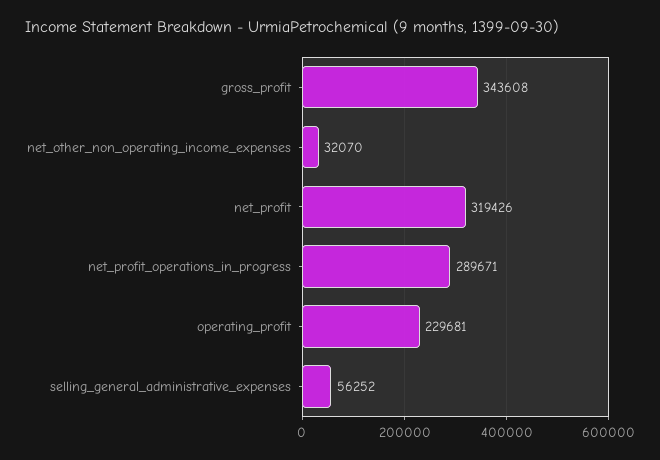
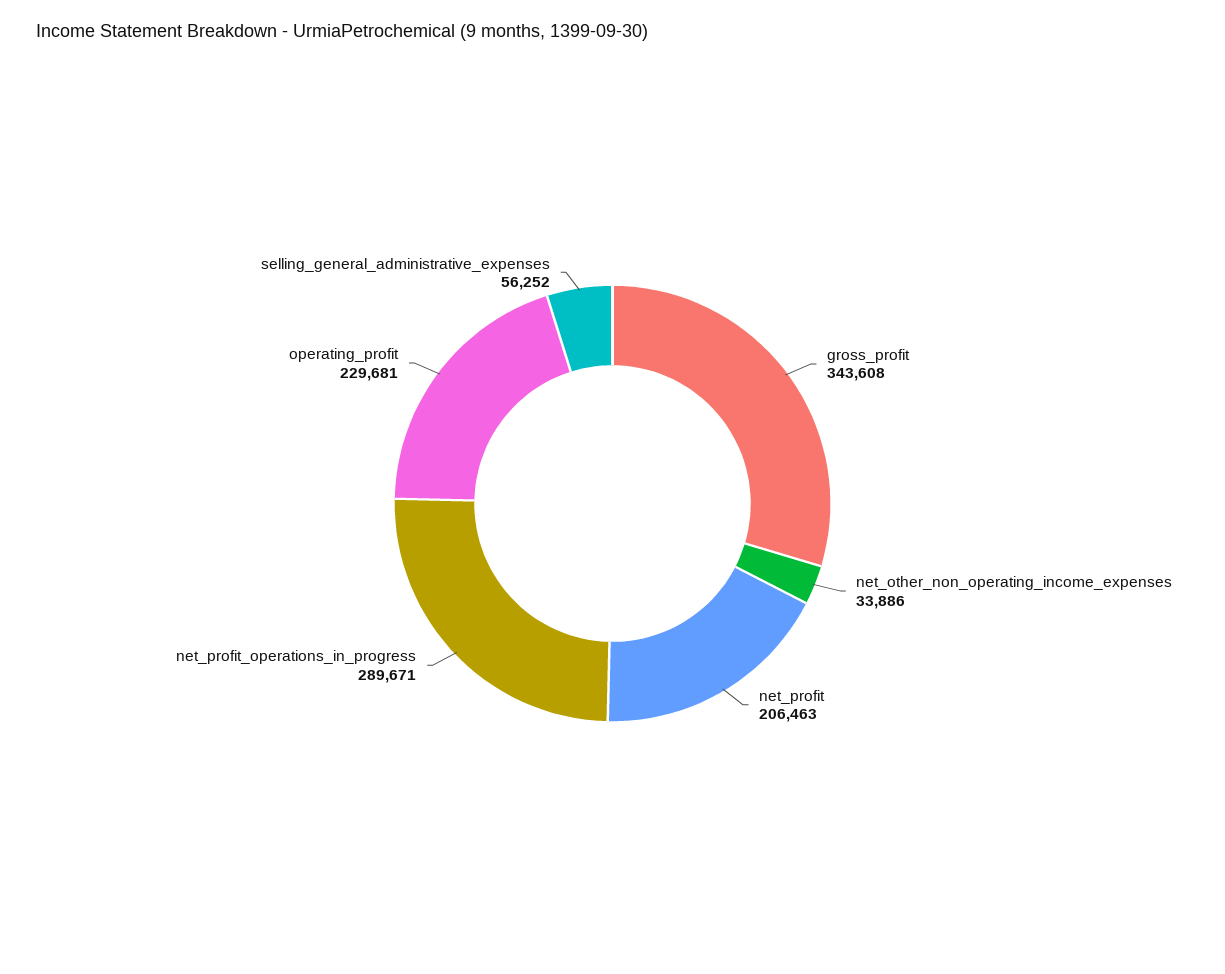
net_other_non_operating_income_expenses: 32070 -> 33886
net_profit: 319426 -> 206463

